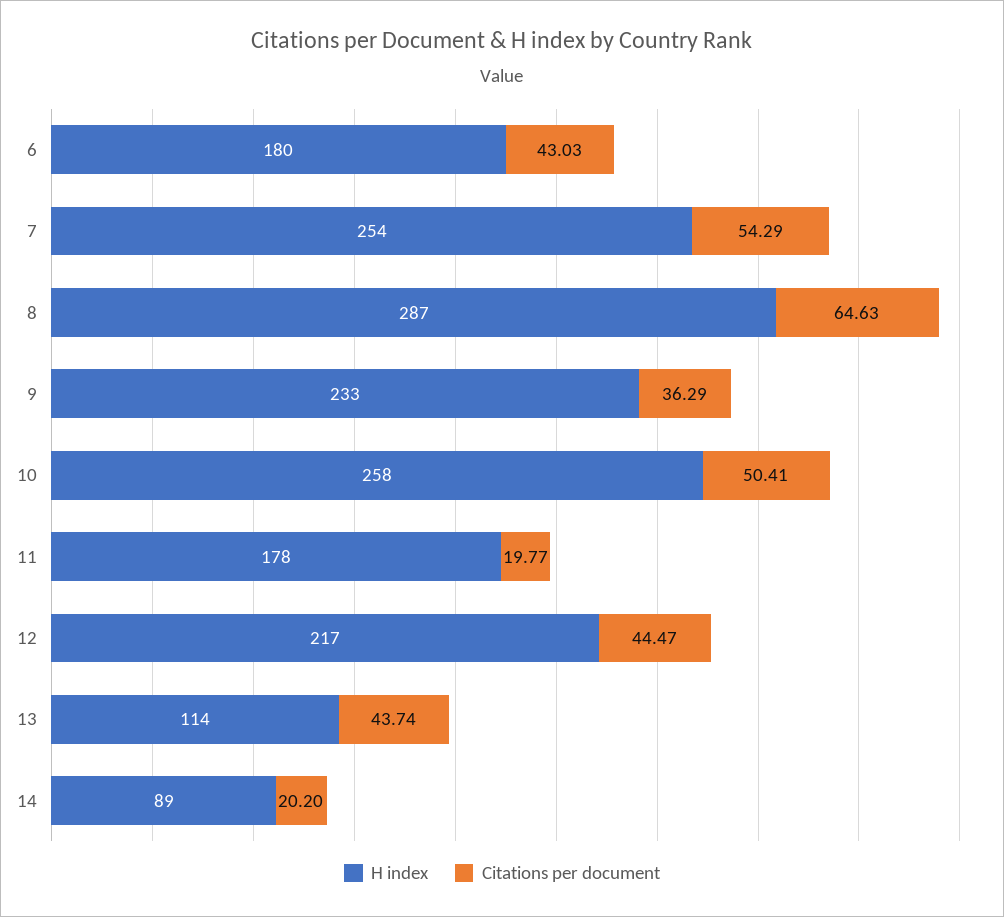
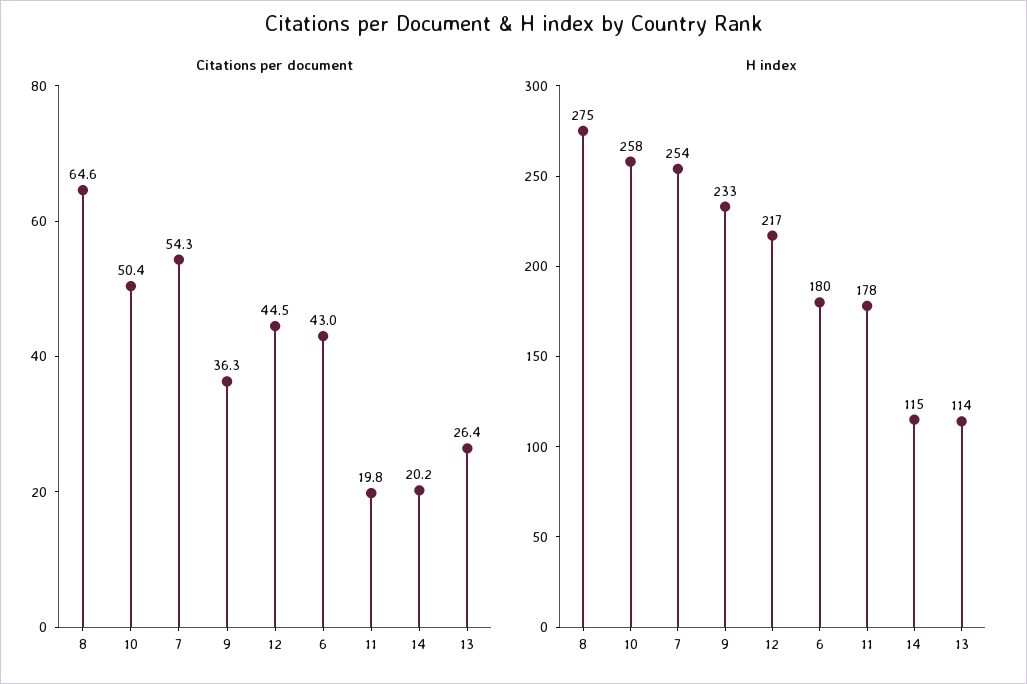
H index, 8: 287 -> 275
Citations per document, 13: 43.74 -> 26.4
H index, 14: 89 -> 115

